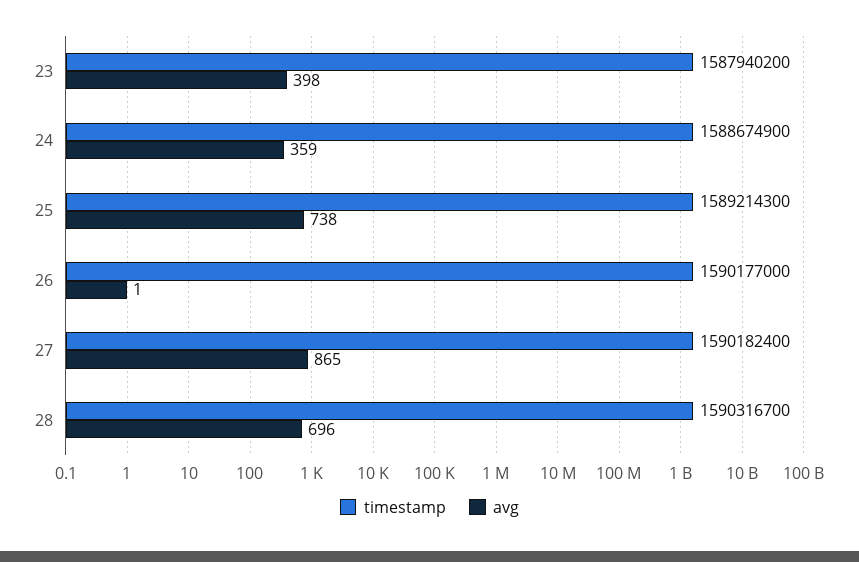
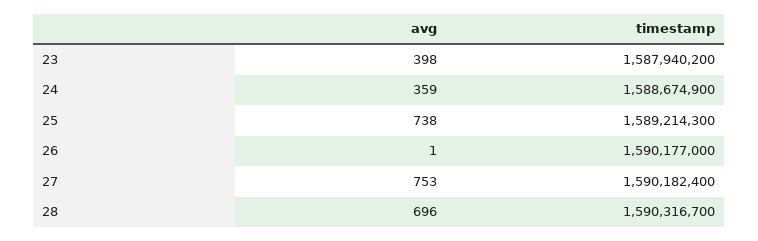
avg, 27: 865 -> 753

